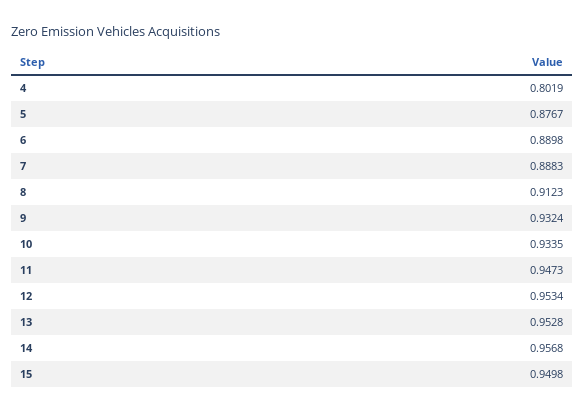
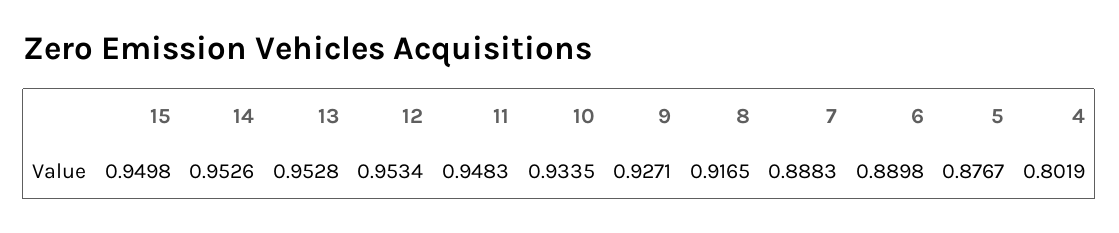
8: 0.9123 -> 0.9165
9: 0.9324 -> 0.9271
11: 0.9473 -> 0.9483
14: 0.9568 -> 0.9526

